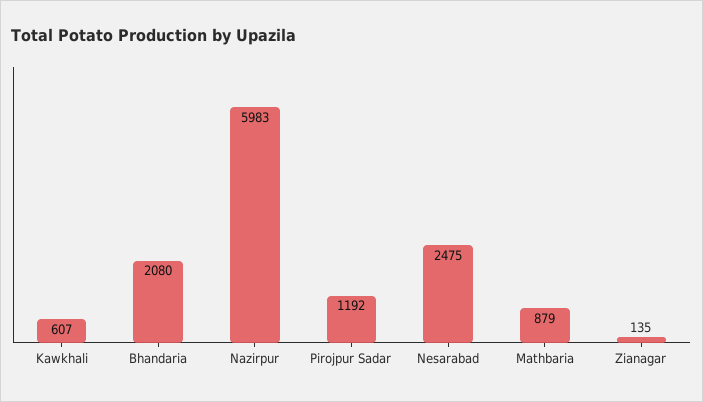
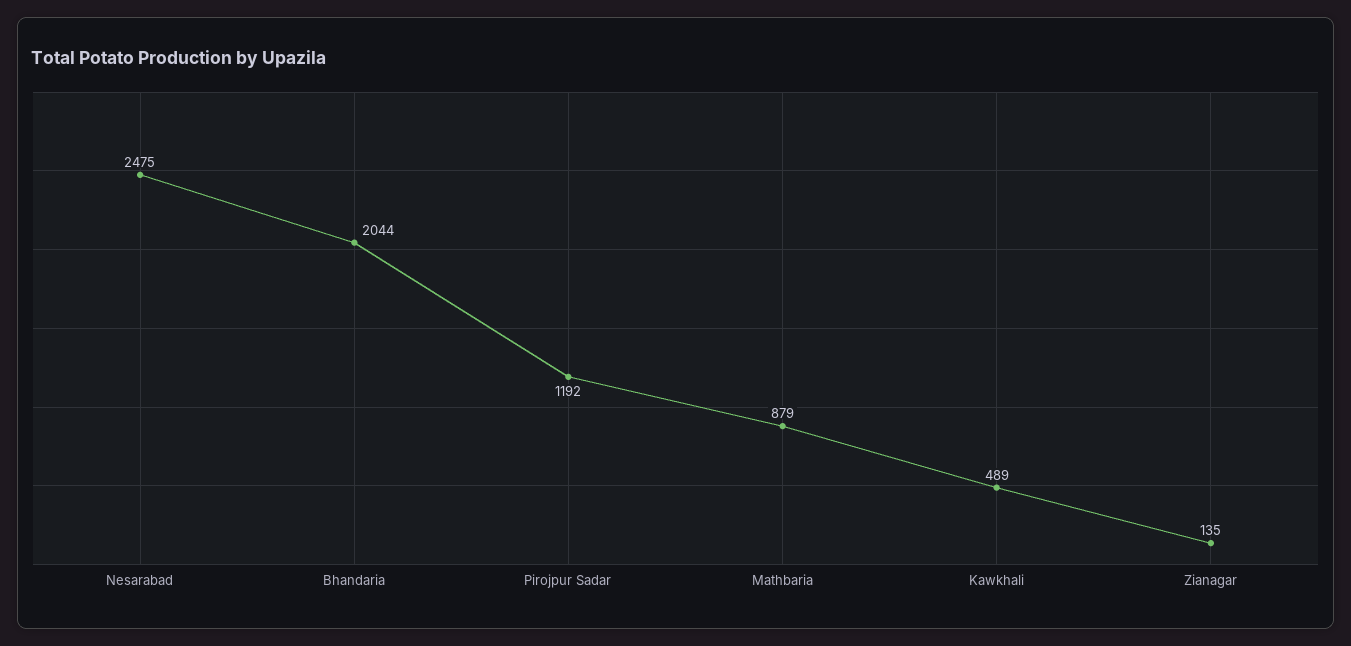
Kawkhali: 607 -> 489
Bhandaria: 2080 -> 2044
Nazirpur: 5983 -> none

